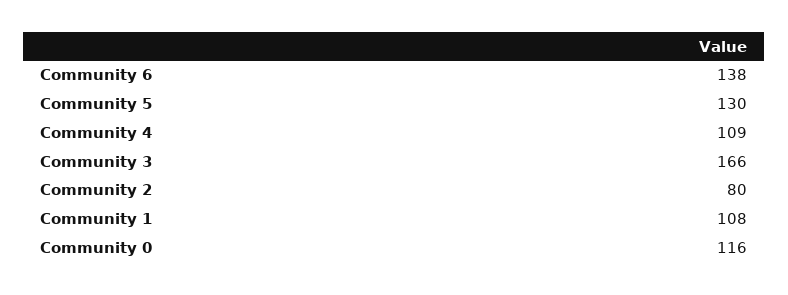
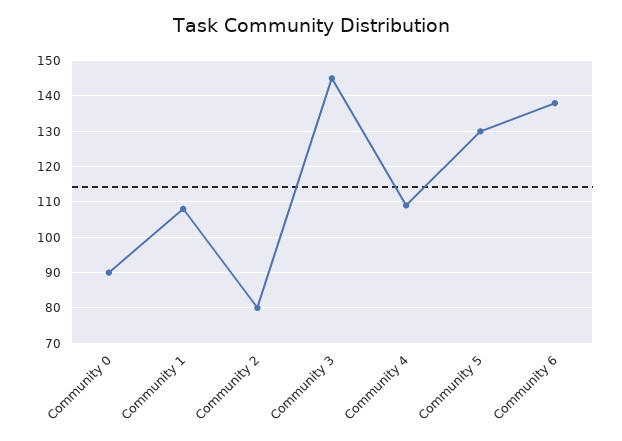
Community 3: 166 -> 145
Community 0: 116 -> 90

